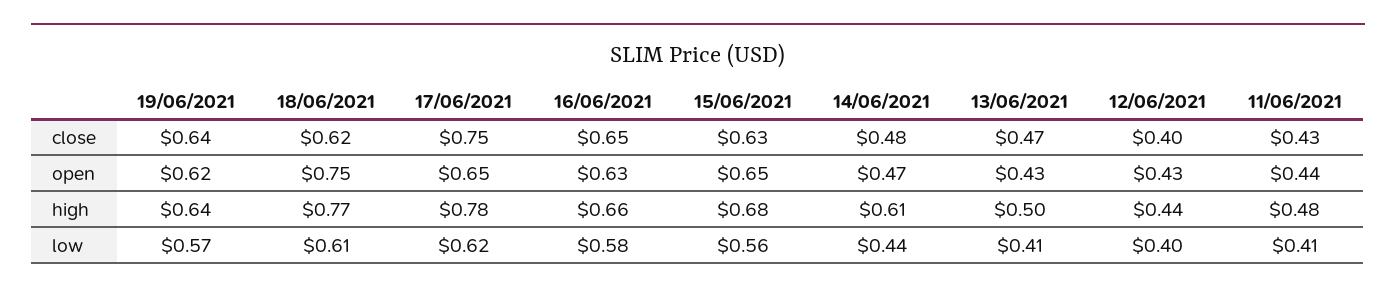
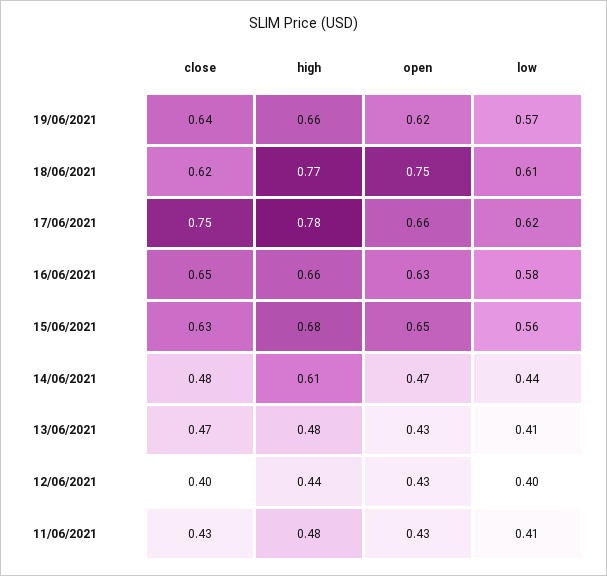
17/06/2021, open: 0.65 -> 0.66
11/06/2021, open: 0.44 -> 0.43
19/06/2021, high: 0.64 -> 0.66
13/06/2021, high: 0.5 -> 0.48

